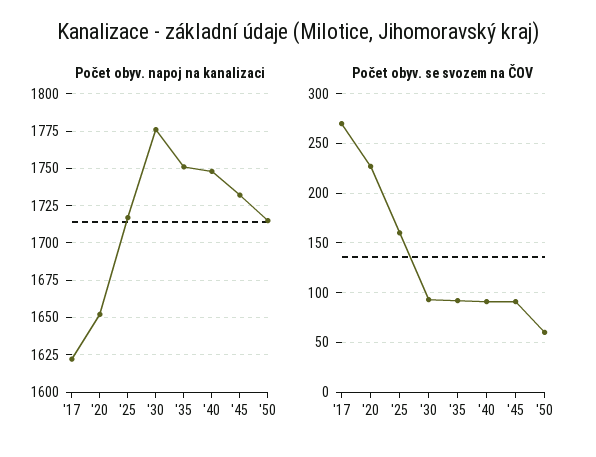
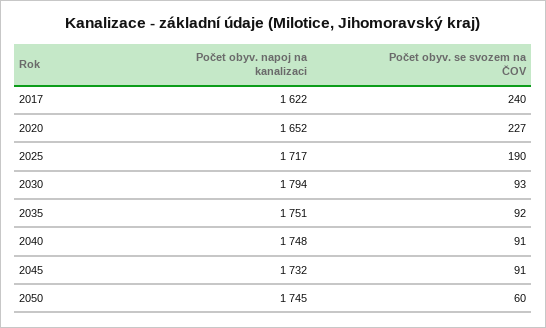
Počet obyv. napoj na kanalizaci, '30: 1775 -> 1794
Počet obyv. napoj na kanalizaci, '50: 1715 -> 1745
Počet obyv. se svozem na ČOV, '17: 270 -> 240
Počet obyv. se svozem na ČOV, '25: 160 -> 190

